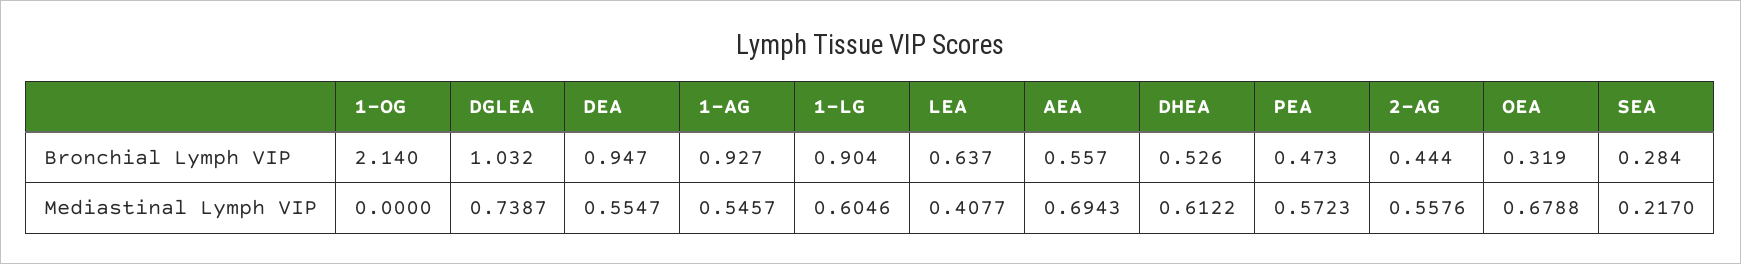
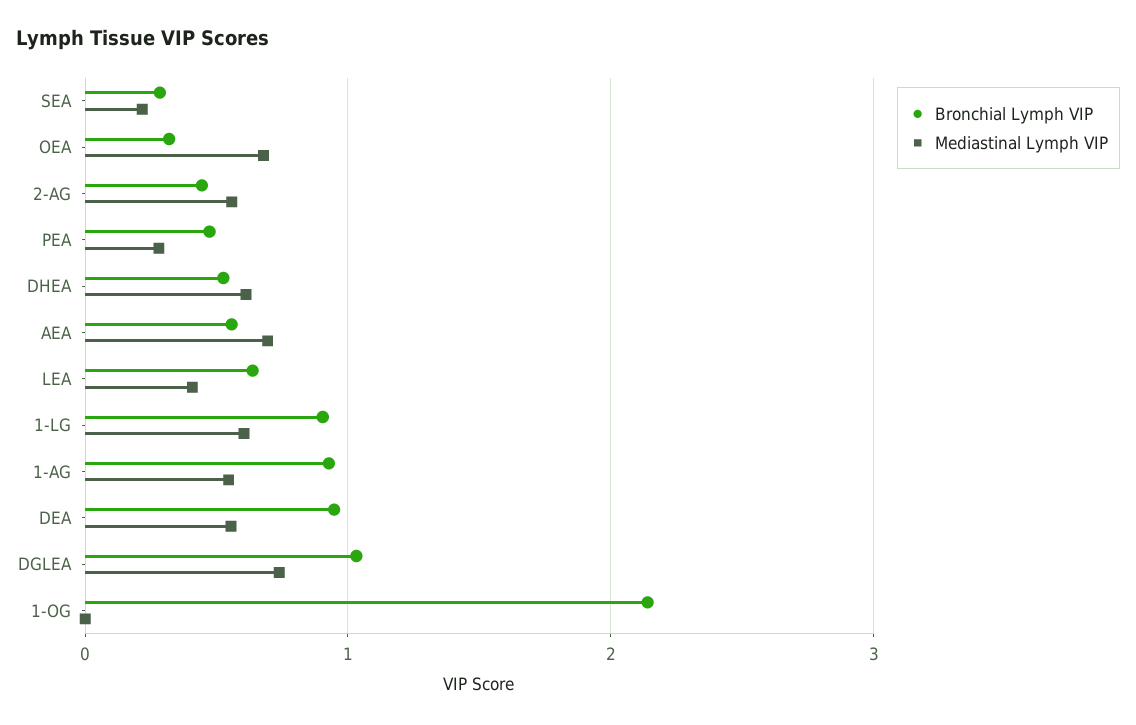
Mediastinal Lymph VIP, PEA: 0.5723 -> 0.3

